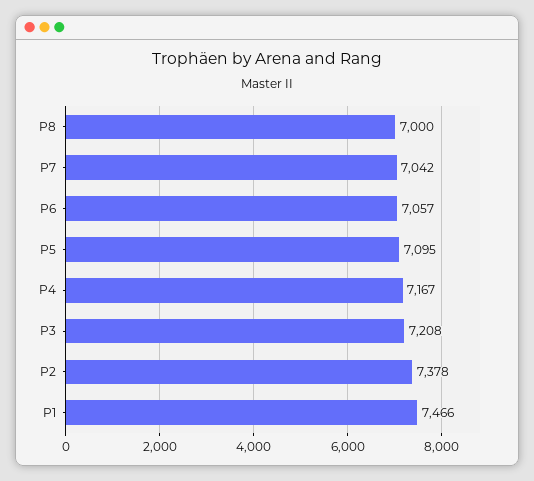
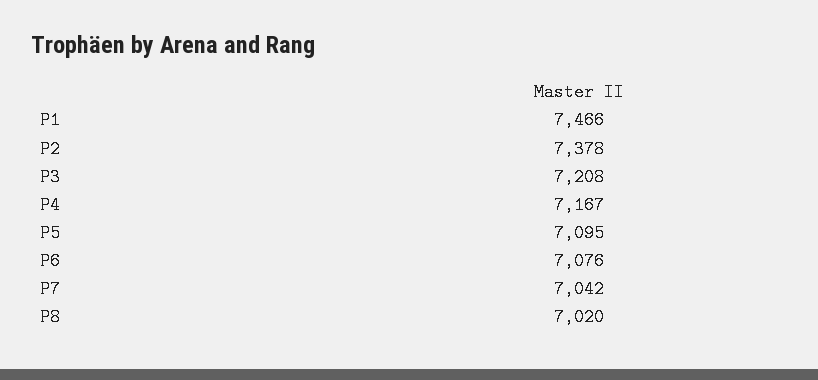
P8: 7000 -> 7020
P6: 7057 -> 7076

